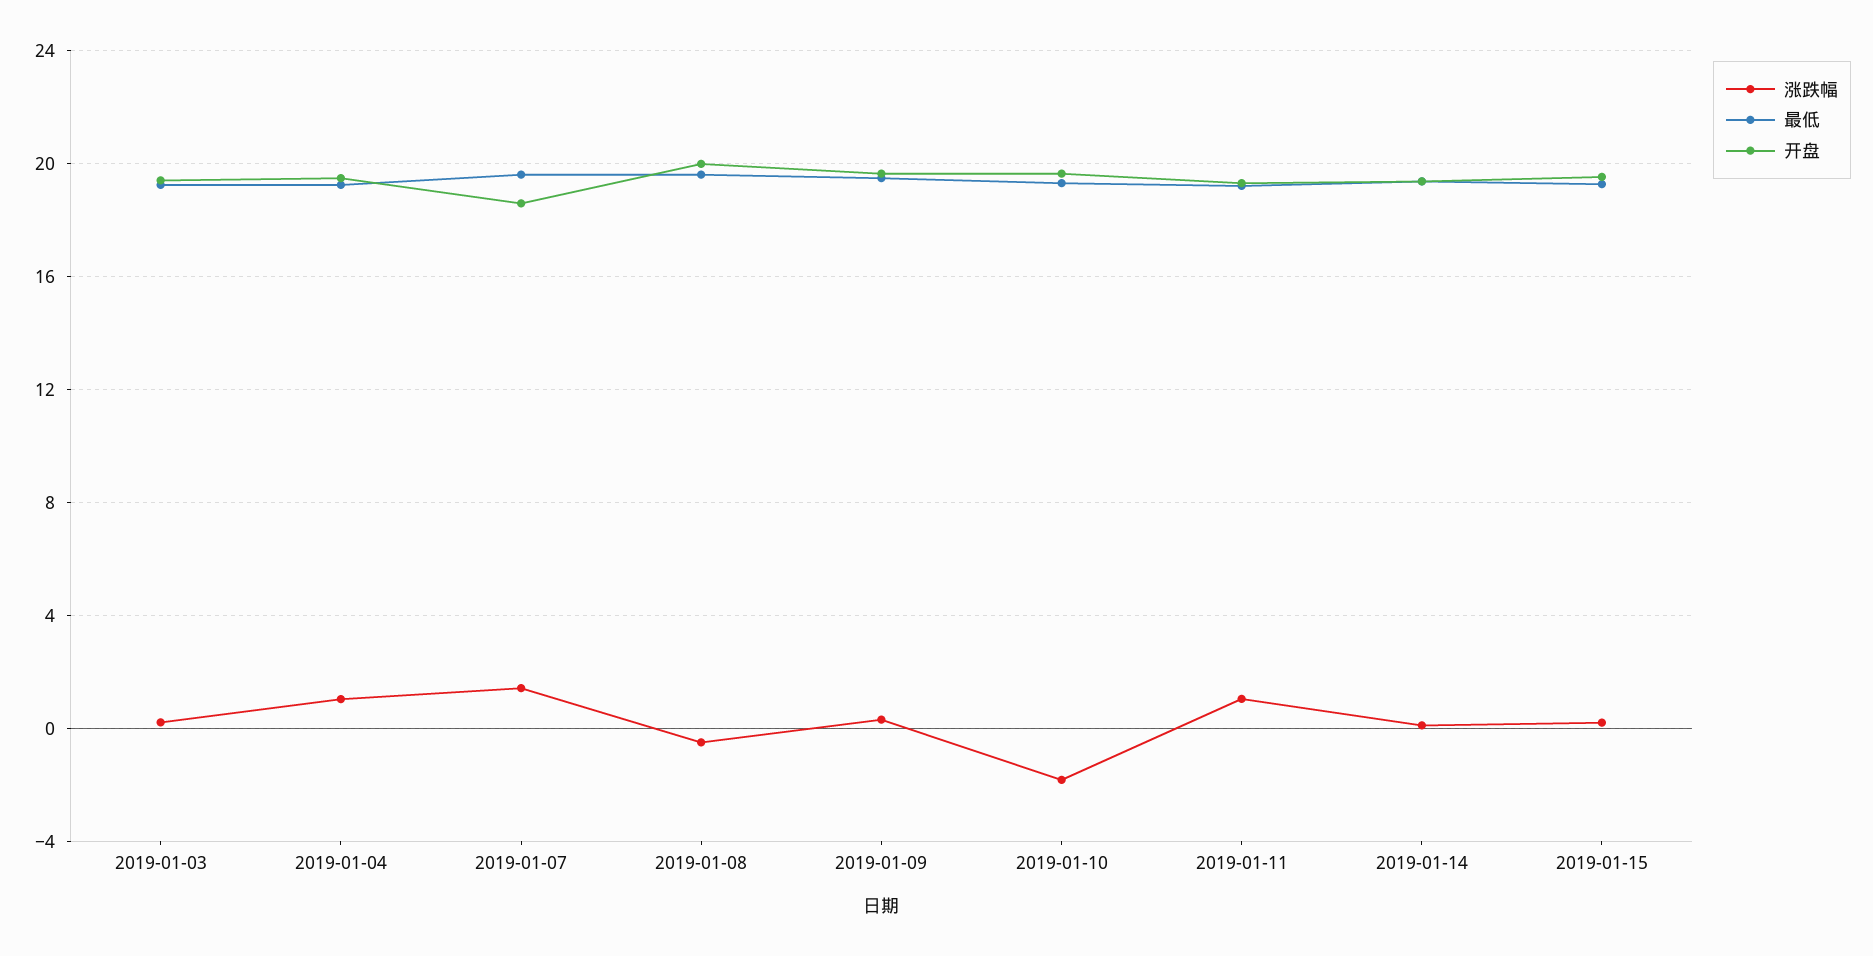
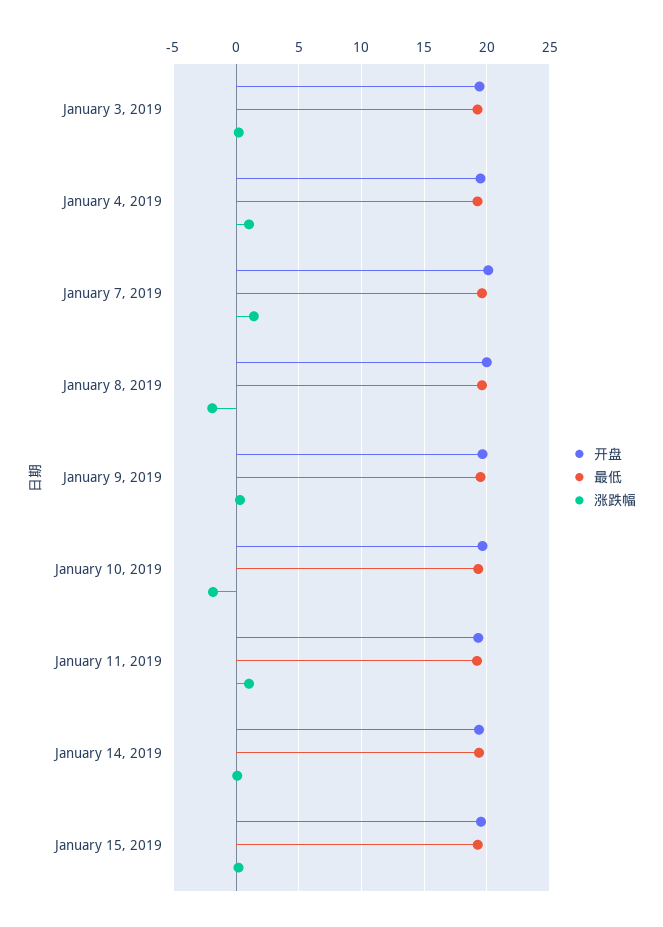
开盘, 2019-01-07: 18.5 -> 20
涨跌幅, 2019-01-08: -0.5 -> -2

